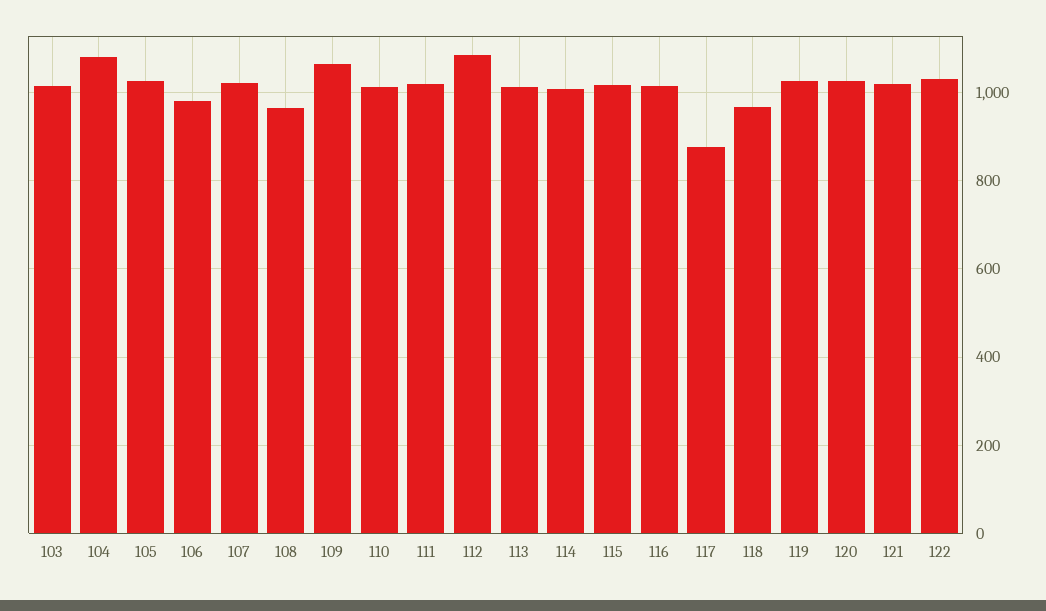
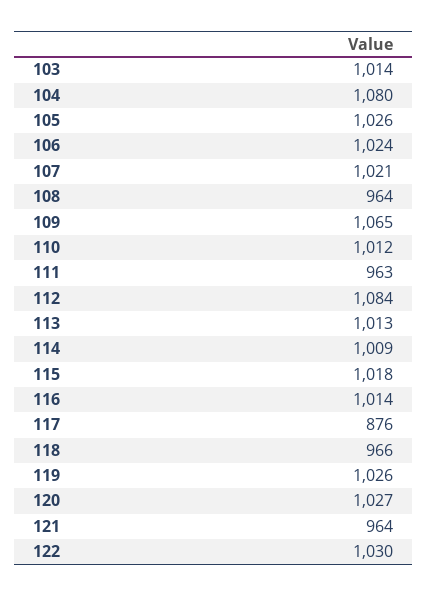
106: 980 -> 1024
111: 1020 -> 963
121: 1020 -> 964

